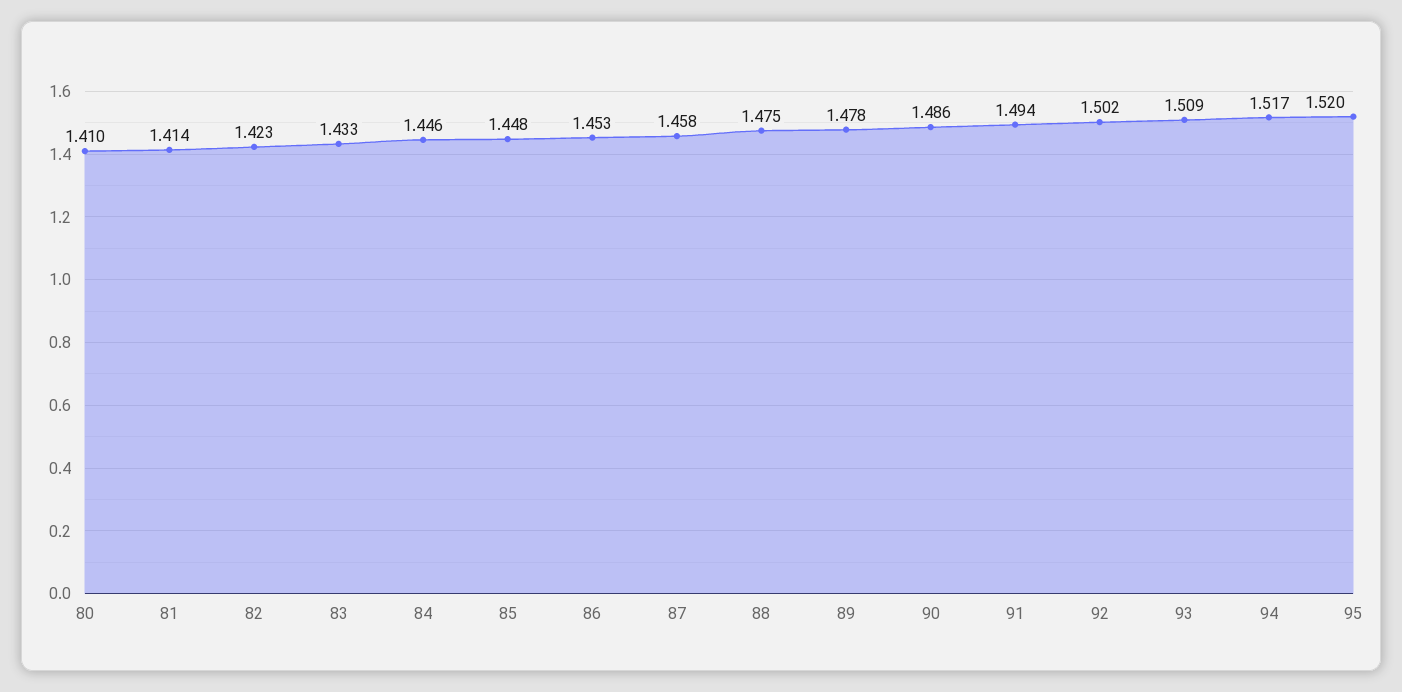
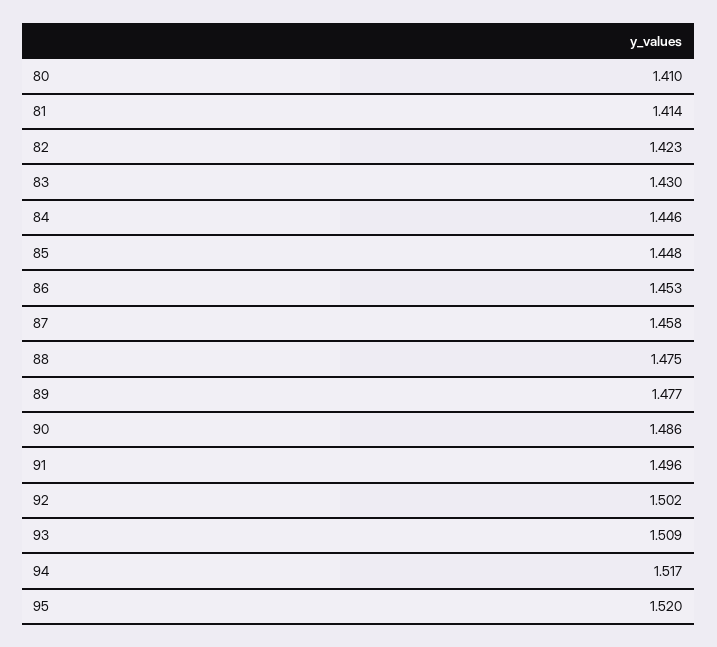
83: 1.433 -> 1.43
89: 1.478 -> 1.477
91: 1.494 -> 1.496

